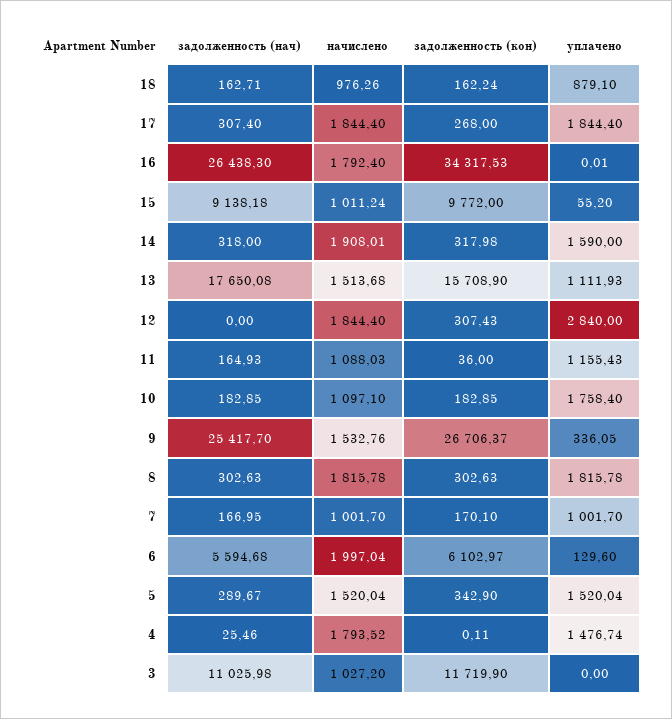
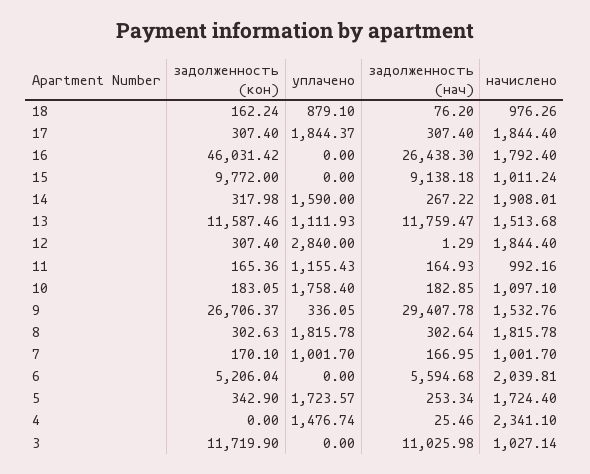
задолженность (нач), 18: 162.71 -> 76.2
задолженность (кон), 17: 268 -> 307.4
уплачено, 17: 1844.4 -> 1844.37
задолженность (кон), 16: 34317.53 -> 46031.42
уплачено, 16: 0.01 -> 0
уплачено, 15: 55.2 -> 0
задолженность (нач), 14: 318 -> 267.22
задолженность (нач), 13: 17650.08 -> 11759.47
задолженность (кон), 13: 15708.9 -> 11587.46
задолженность (нач), 12: 0 -> 1.29
задолженность (кон), 12: 307.43 -> 307.4
начислено, 11: 1088.03 -> 992.16
задолженность (кон), 11: 36 -> 165.36
задолженность (кон), 10: 182.85 -> 183.05
задолженность (нач), 9: 25417.7 -> 29407.78
задолженность (нач), 8: 302.63 -> 302.64
начислено, 6: 1997.04 -> 2039.81
задолженность (кон), 6: 6102.97 -> 5206.04
уплачено, 6: 129.6 -> 0
задолженность (нач), 5: 289.67 -> 253.34
начислено, 5: 1520.04 -> 1724.4
уплачено, 5: 1520.04 -> 1723.57
начислено, 4: 1793.52 -> 2341.1
задолженность (кон), 4: 0.11 -> 0
начислено, 3: 1027.2 -> 1027.14

